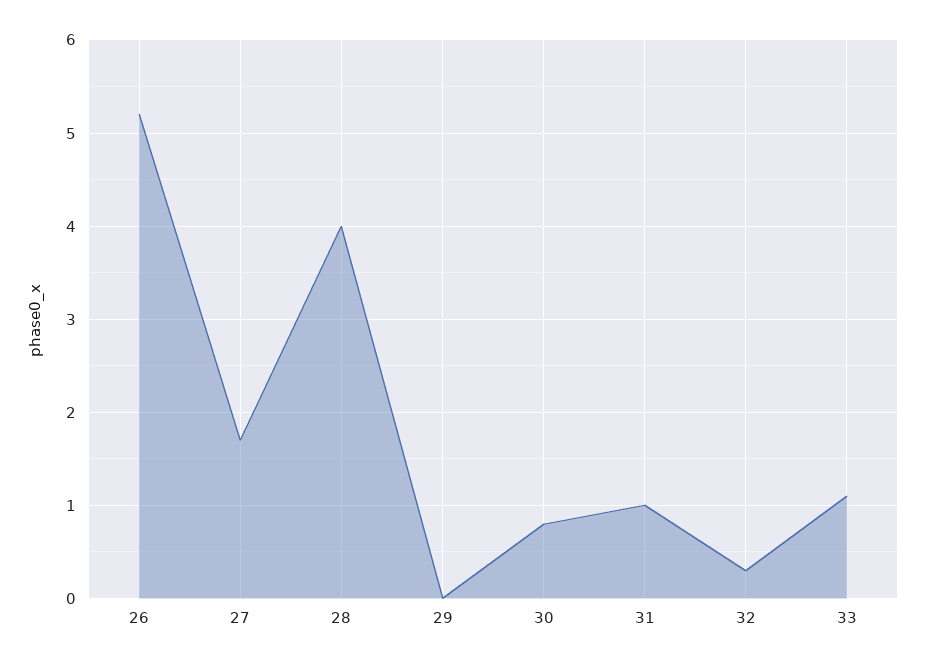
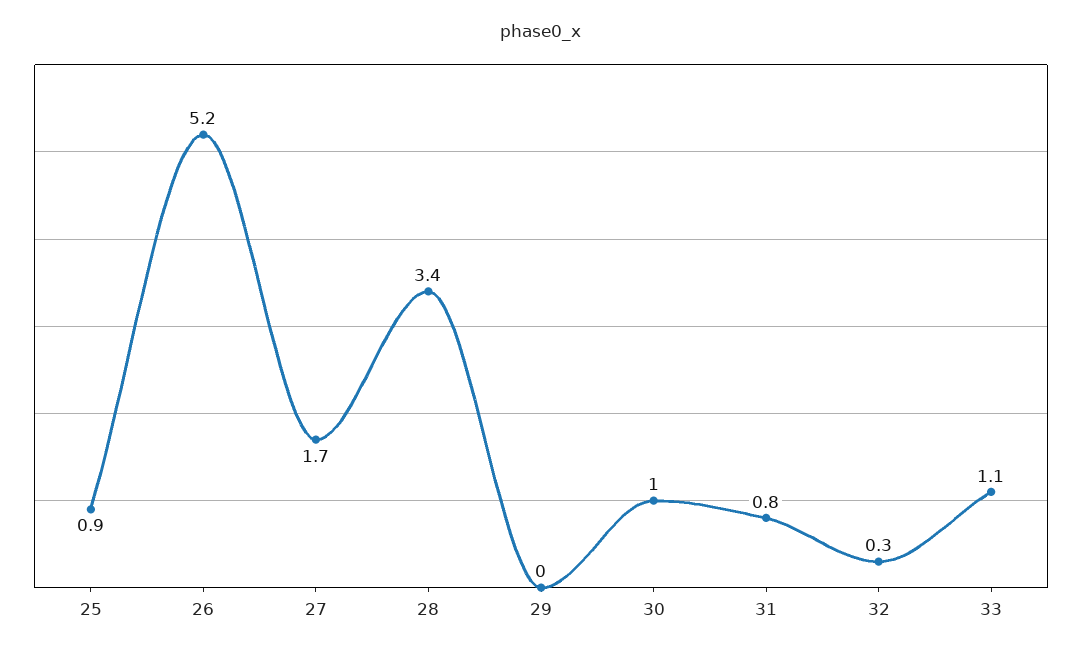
28: 4 -> 3.4
30: 0.8 -> 1
31: 1 -> 0.8
25: none -> 0.9

